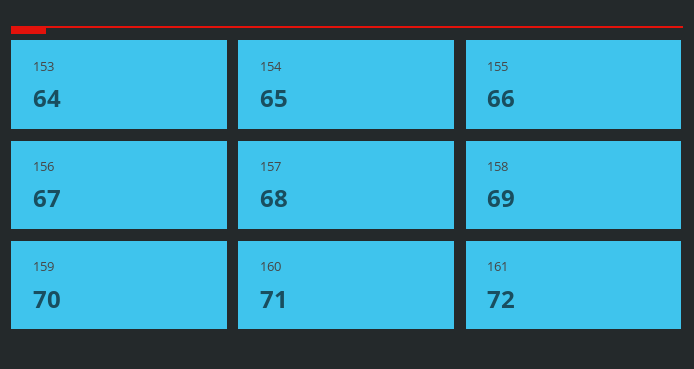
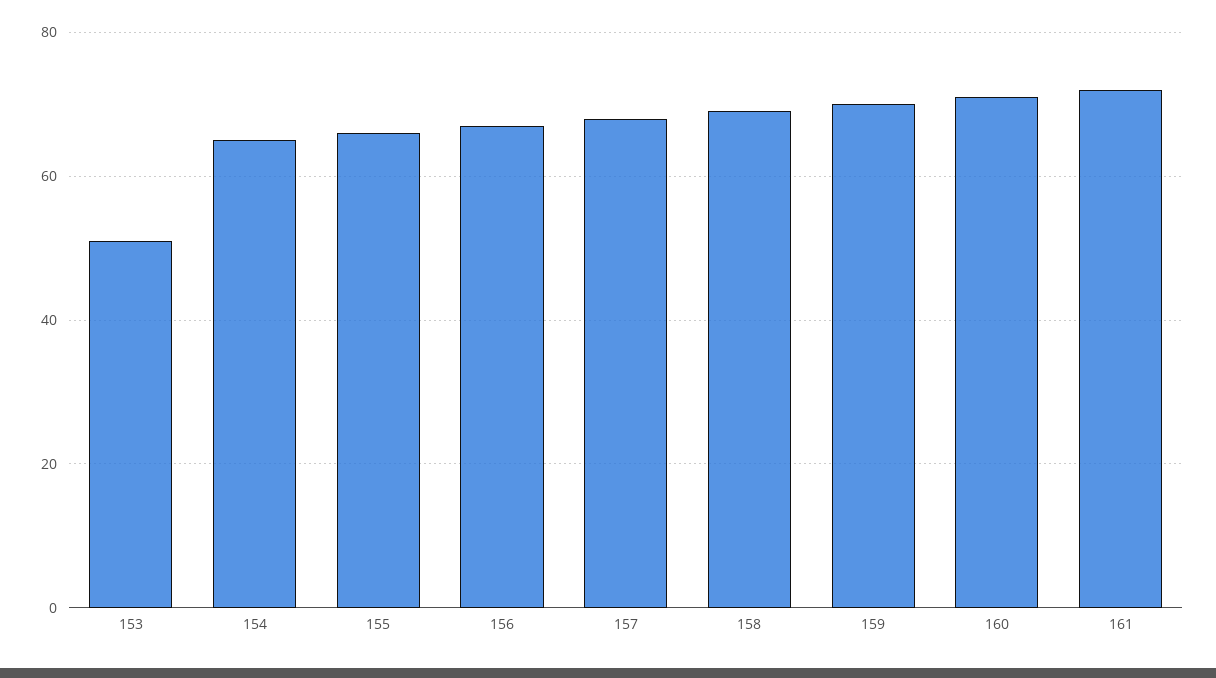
153: 64 -> 50

